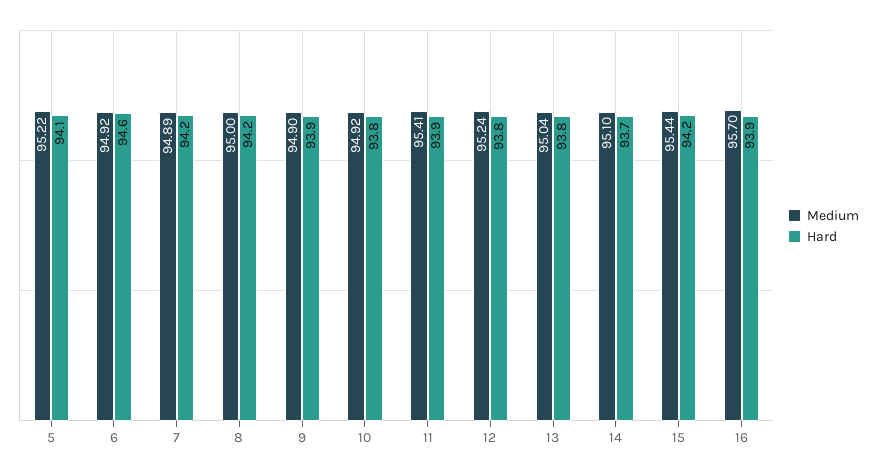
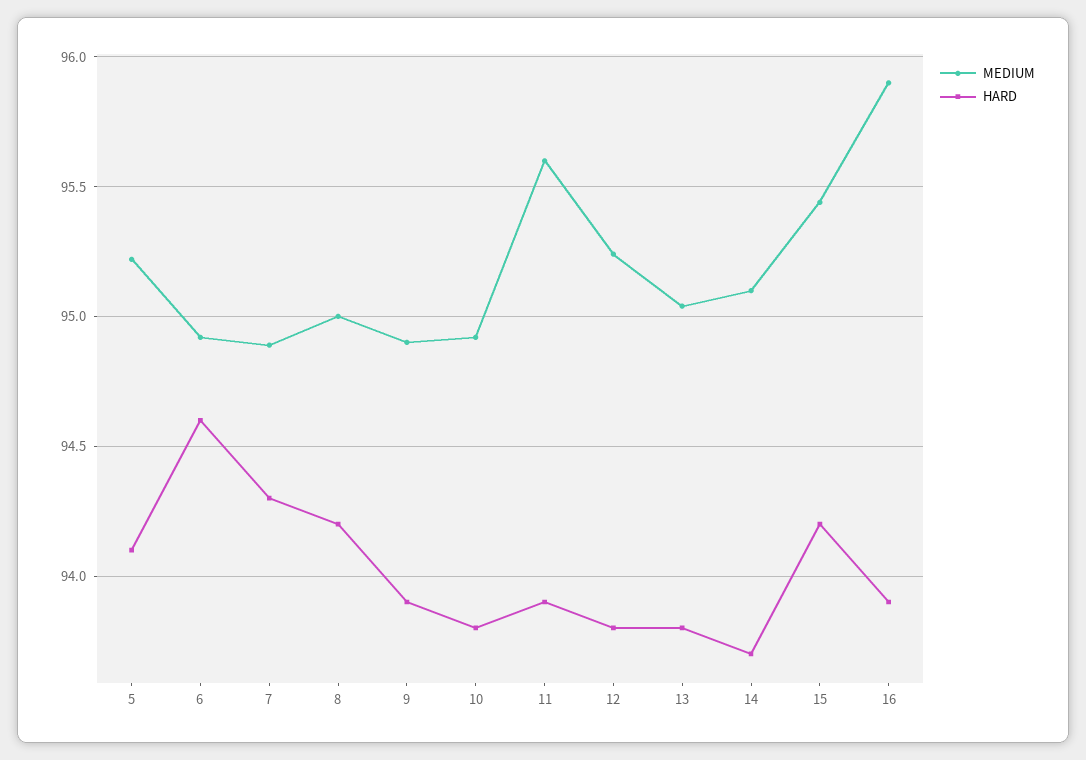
Hard, 7: 94.2 -> 94.3
Medium, 11: 95.41 -> 95.6
Medium, 16: 95.7 -> 95.9

